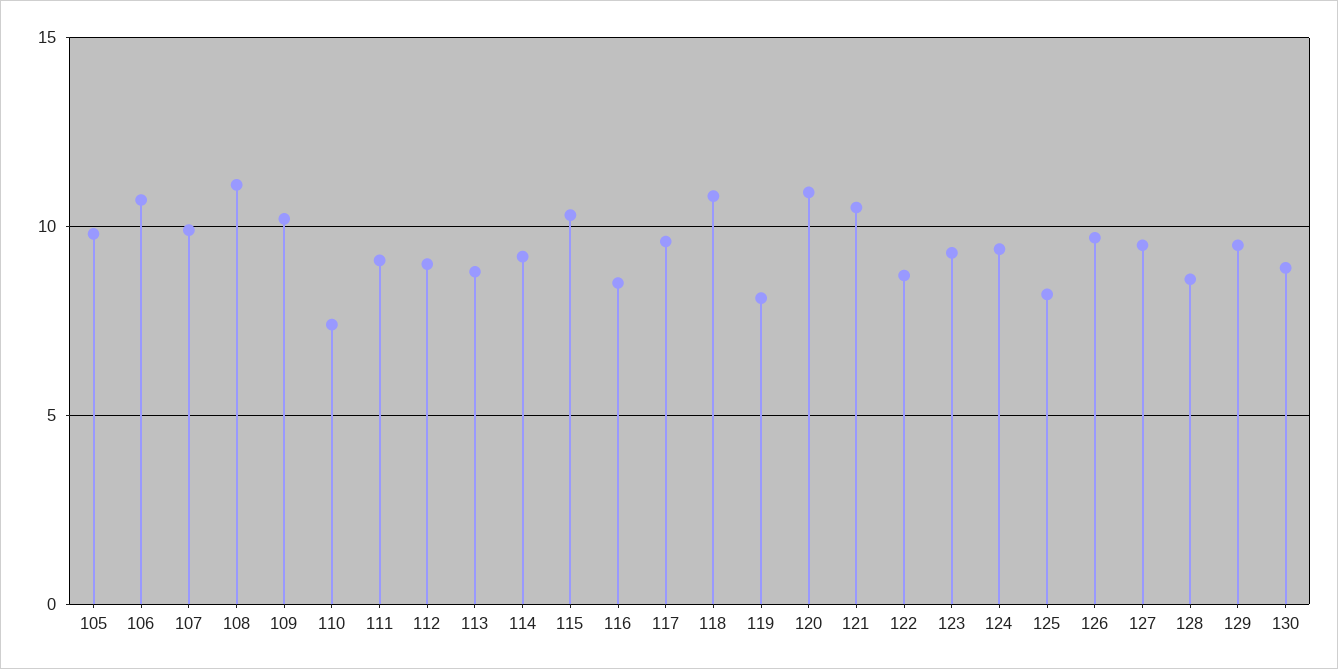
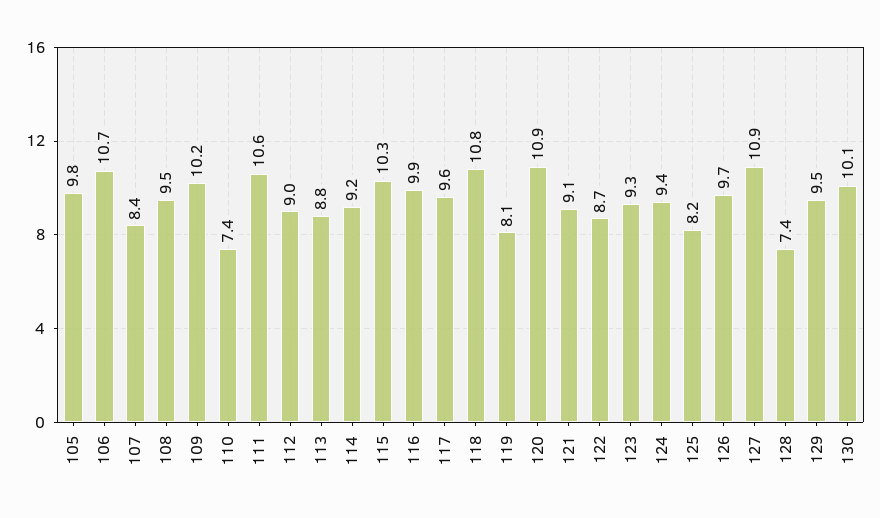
107: 10 -> 8.4
108: 11 -> 9.5
111: 9 -> 10.6
116: 8.5 -> 9.9
121: 10.5 -> 9.1
127: 9.5 -> 10.9
128: 8.5 -> 7.4
130: 9 -> 10.1

